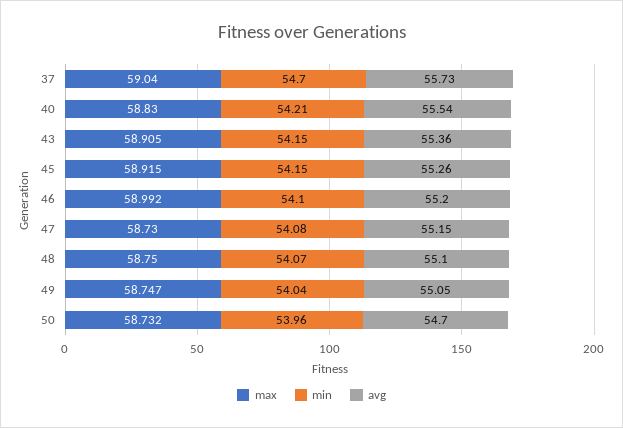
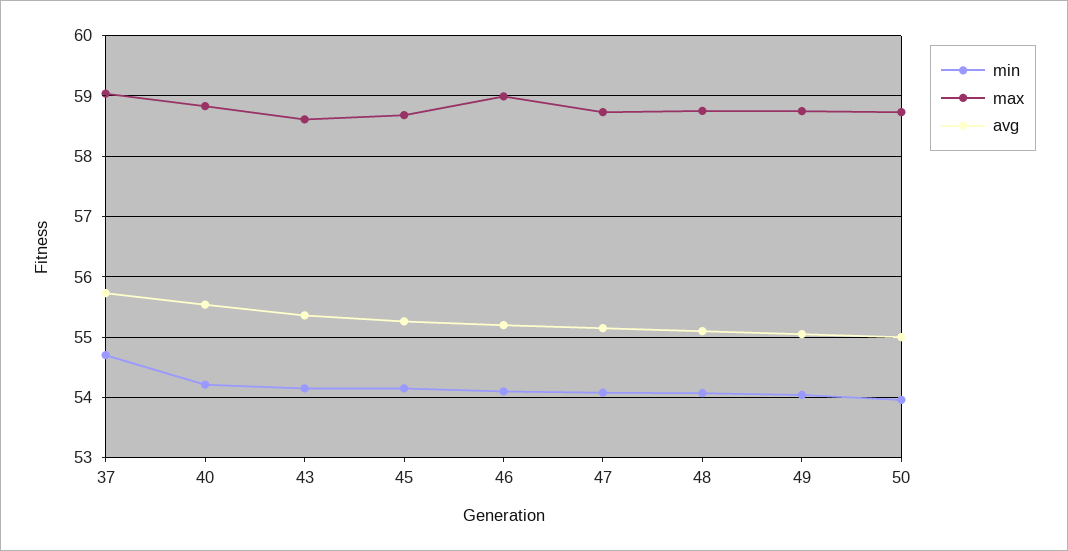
max, 43: 58.905 -> 58.6
max, 45: 58.915 -> 58.7
avg, 50: 54.7 -> 55

